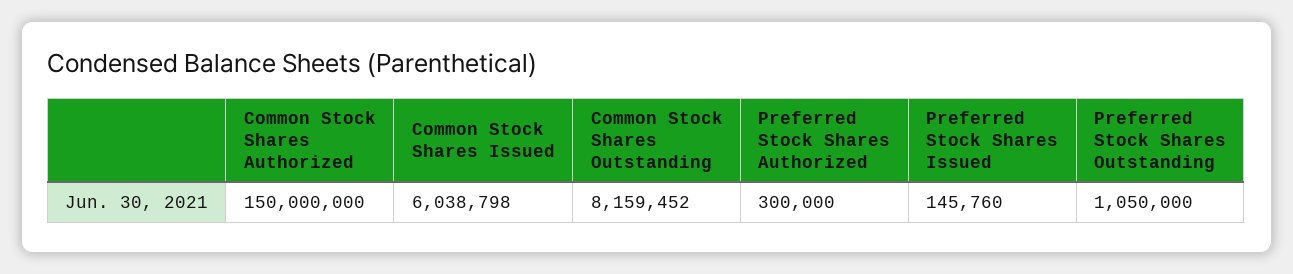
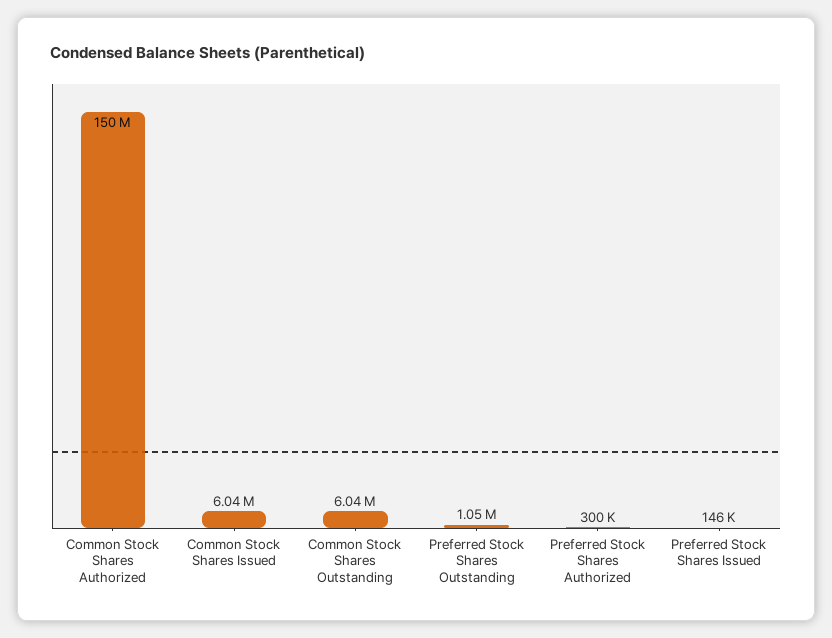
Common Stock Shares Outstanding: 8159452 -> 6040000

